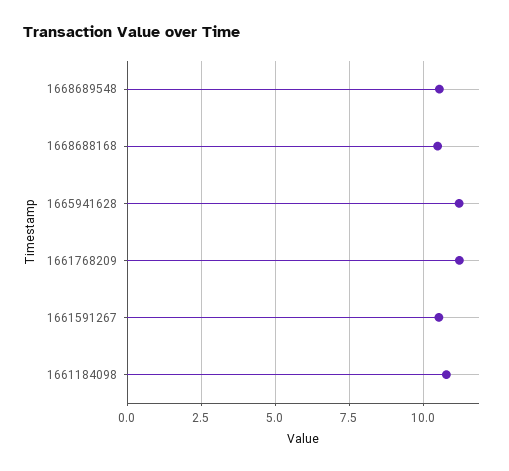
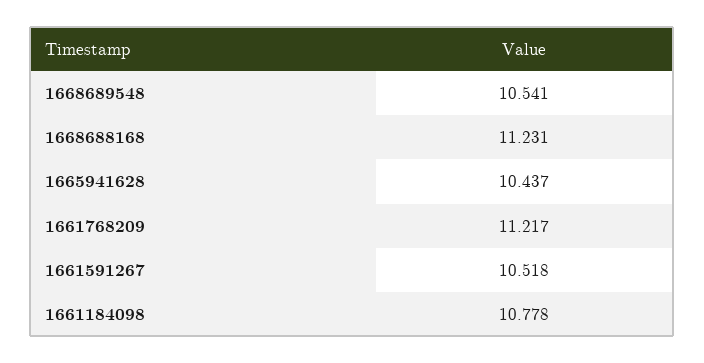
1668688168: 10.5 -> 11.231
1665941628: 11.25 -> 10.437

